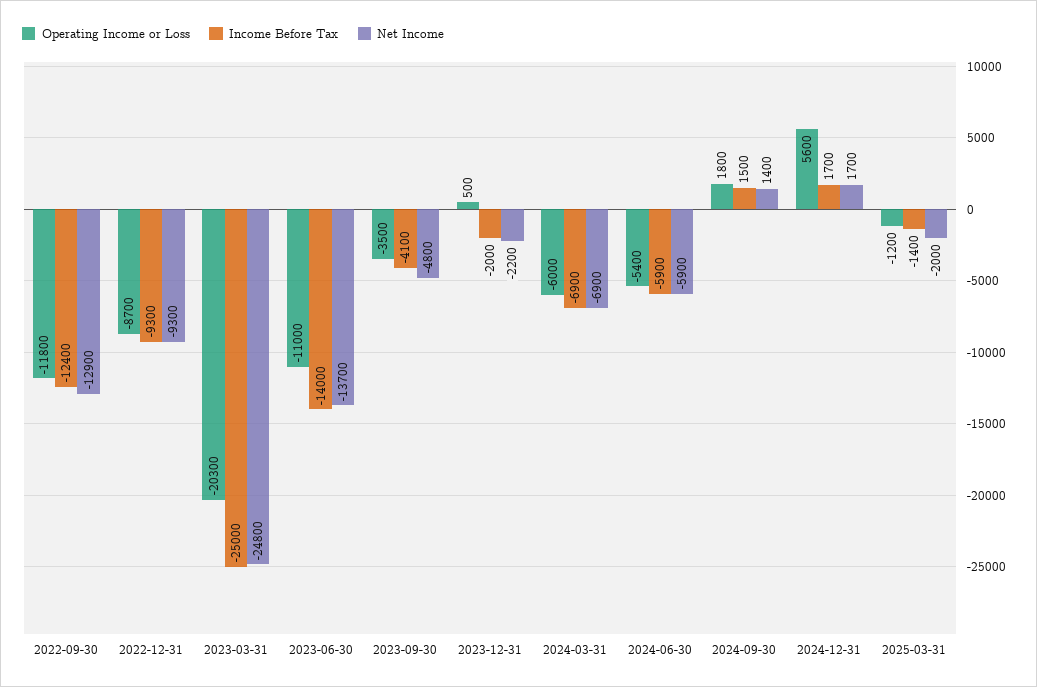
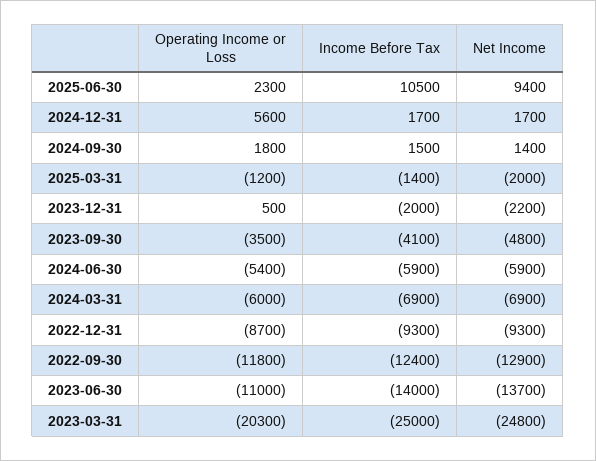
Operating Income or Loss, 2025-06-30: none -> 2300
Income Before Tax, 2025-06-30: none -> 10500
Net Income, 2025-06-30: none -> 9400

